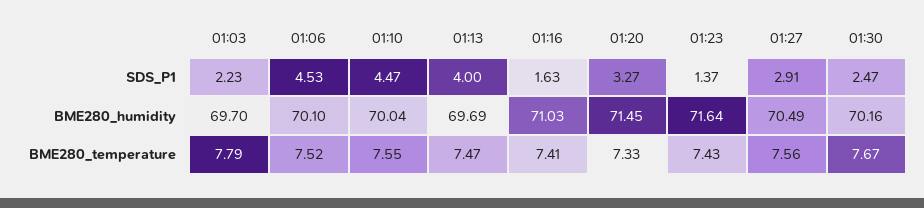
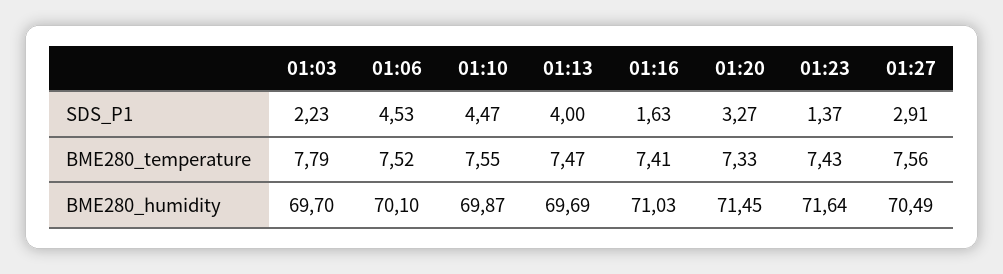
01:30, SDS_P1: 2.47 -> none
01:10, BME280_humidity: 70.04 -> 69.87
01:30, BME280_humidity: 70.16 -> none
01:30, BME280_temperature: 7.67 -> none

